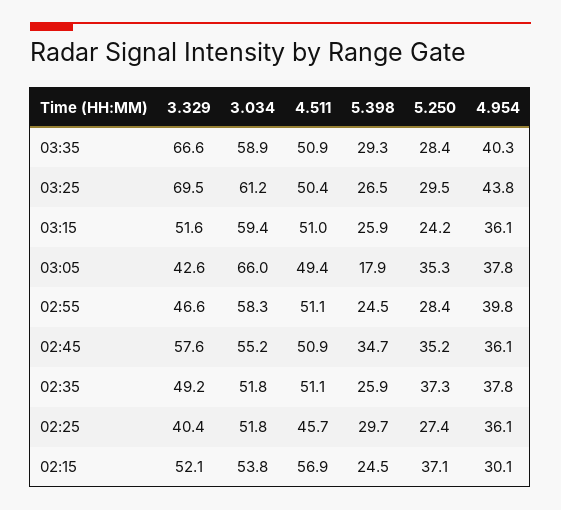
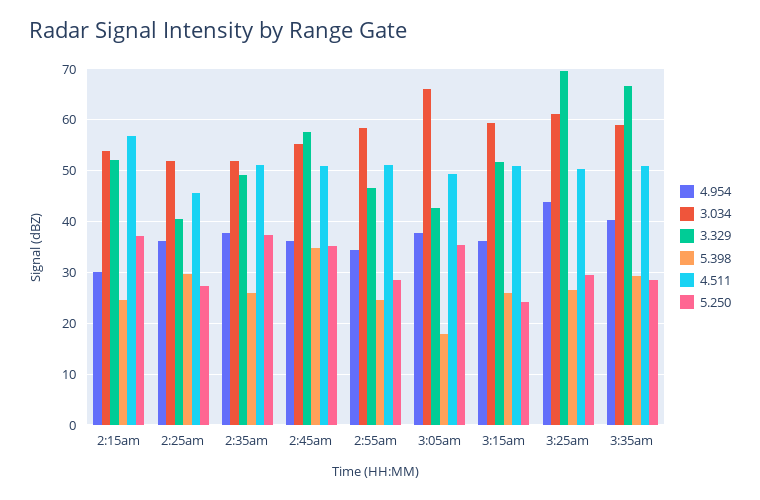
4.954, 02:55: 39.8 -> 34

